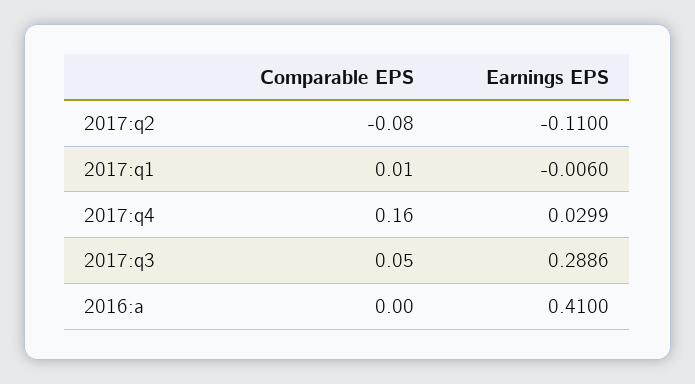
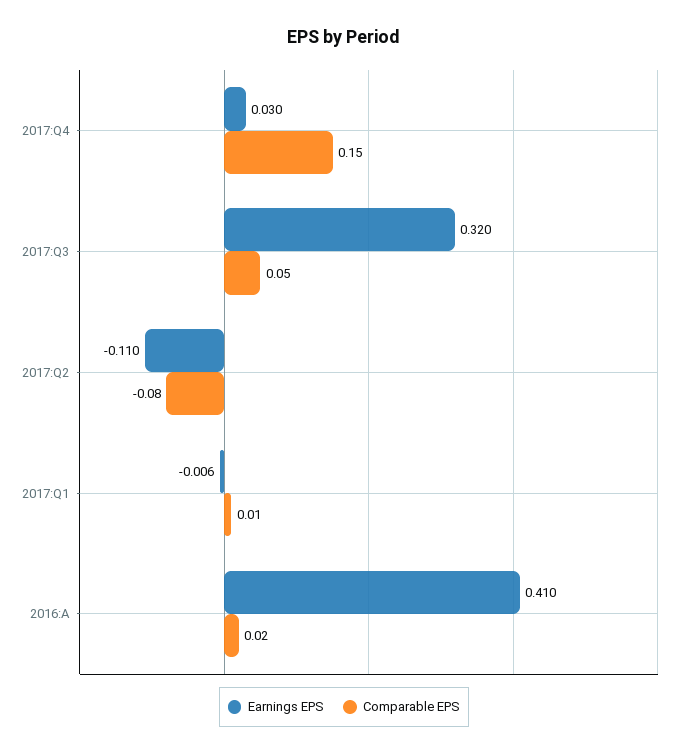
Comparable EPS, 2017:q4: 0.16 -> 0.15
Earnings EPS, 2017:q3: 0.2886 -> 0.32
Comparable EPS, 2016:a: 0 -> 0.02

